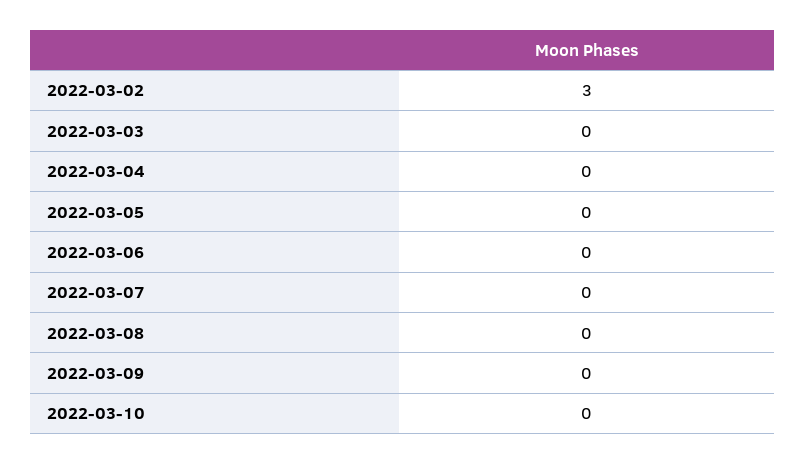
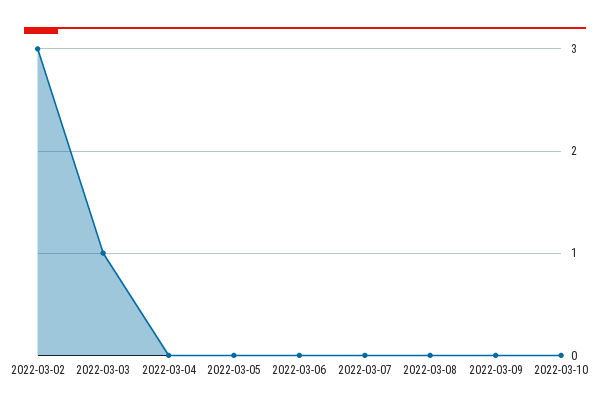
2022-03-03: 0 -> 1

